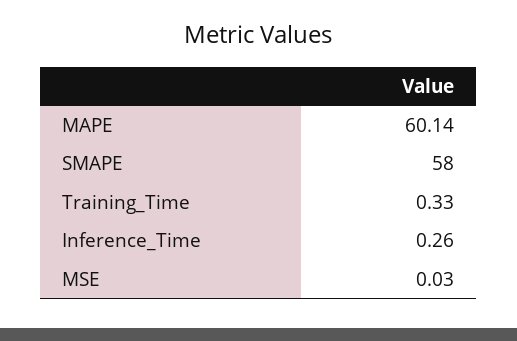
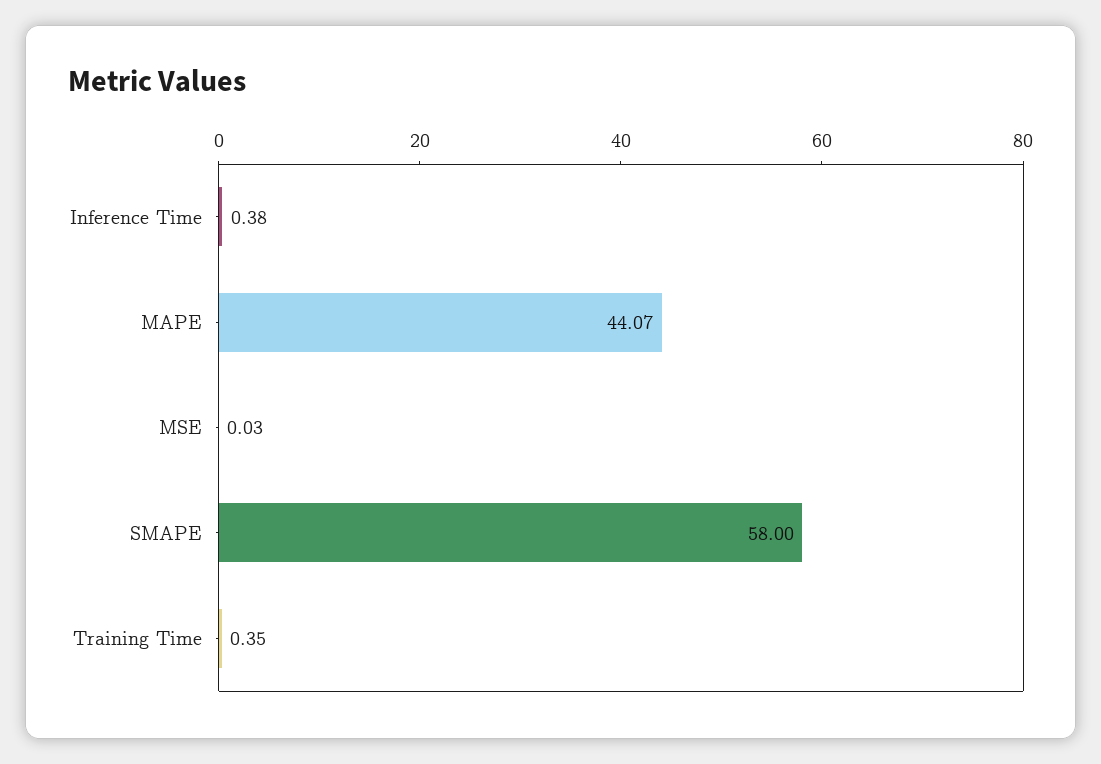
MAPE: 60.14 -> 44.07
Training_Time: 0.33 -> 0.35
Inference_Time: 0.26 -> 0.38

